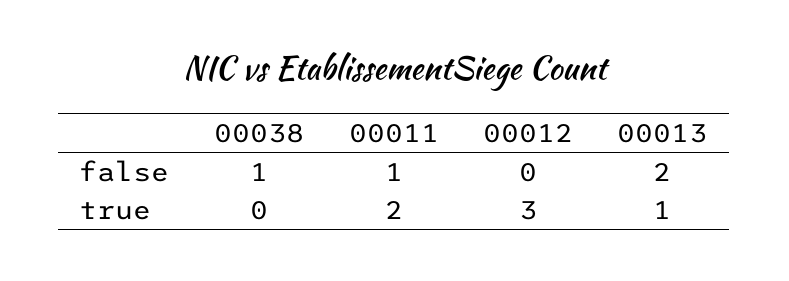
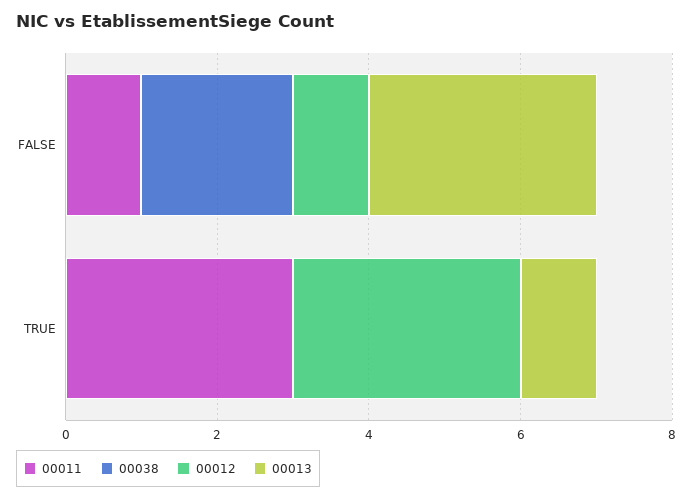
00038, false: 1 -> 2
00012, false: 0 -> 1
00013, false: 2 -> 3
00011, true: 2 -> 3

